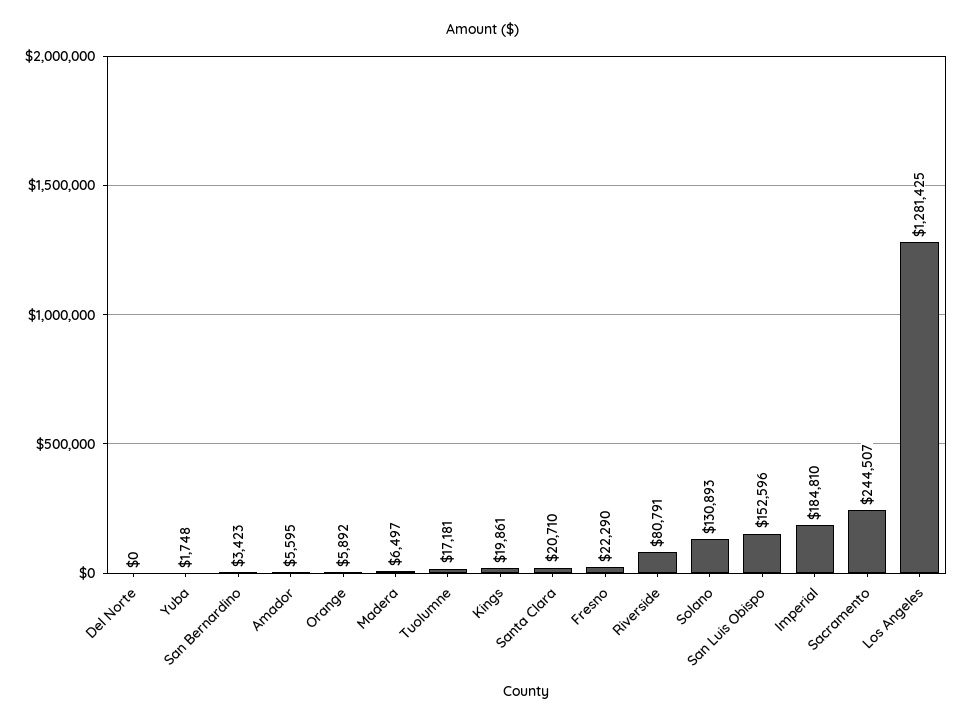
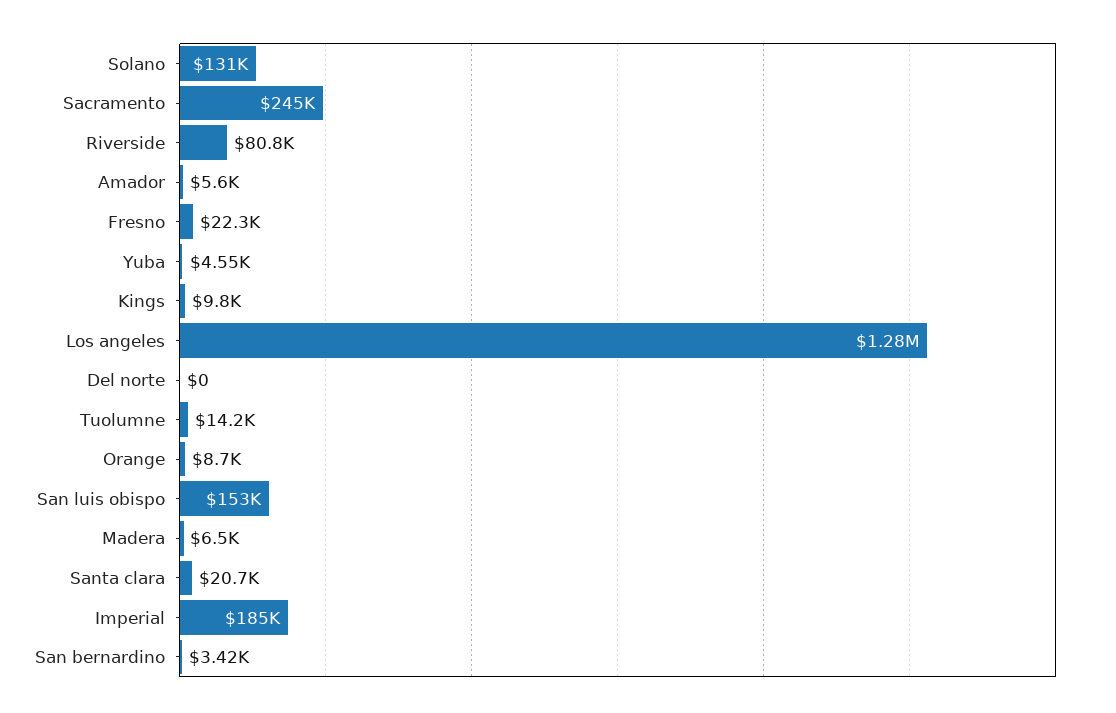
Yuba: 1748 -> 4550
Orange: 5892 -> 8700
Tuolumne: 17181 -> 14200
Kings: 19861 -> 9800

